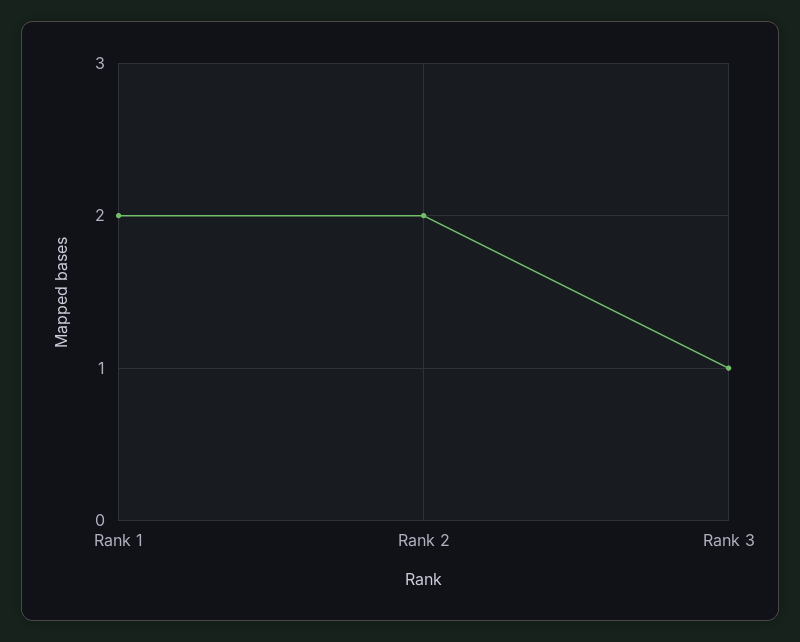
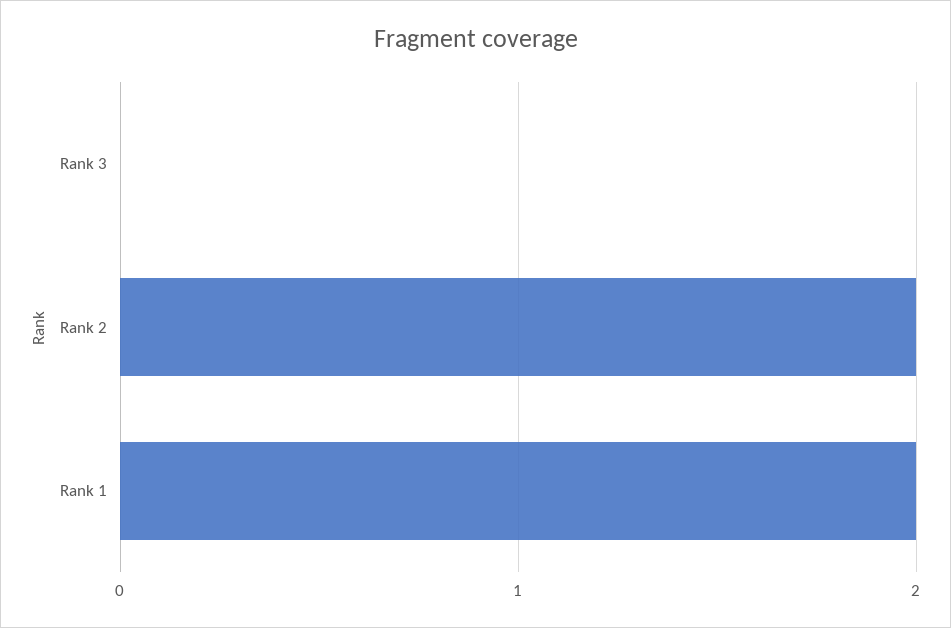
Rank 3: 1 -> 0

